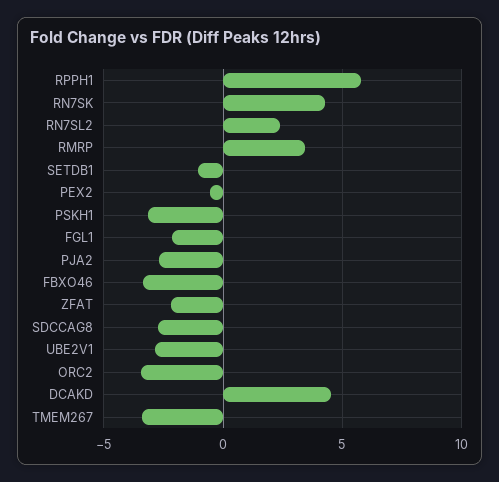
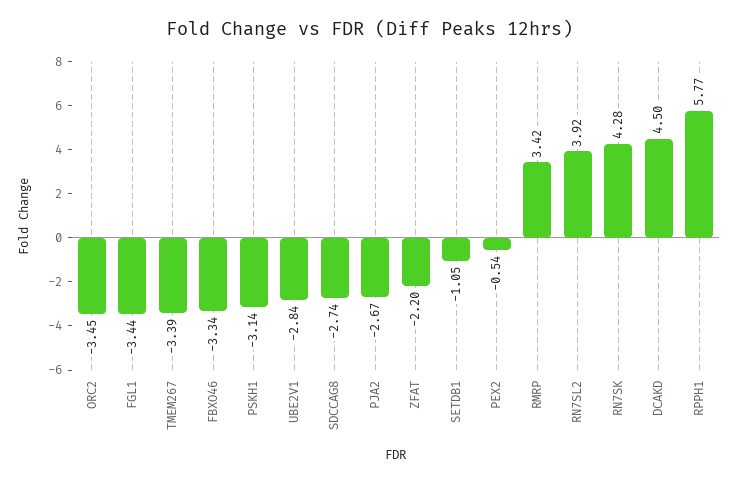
RN7SL2: 2.5 -> 3.92
FGL1: -2 -> -3.44

